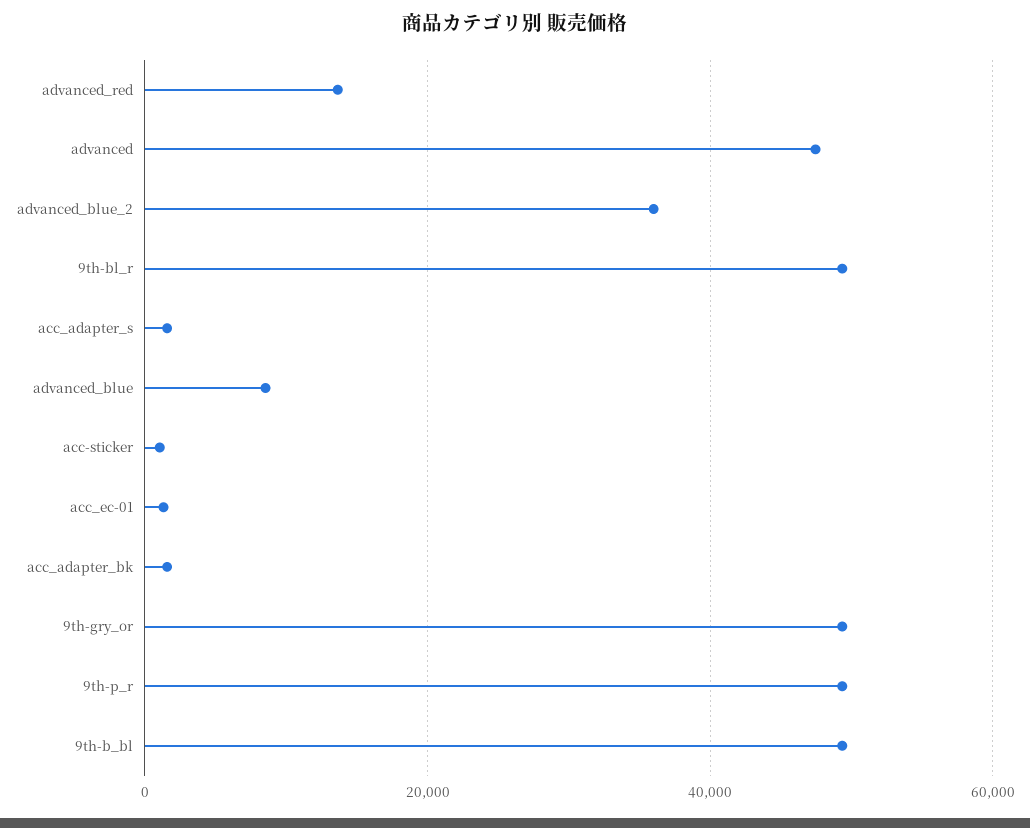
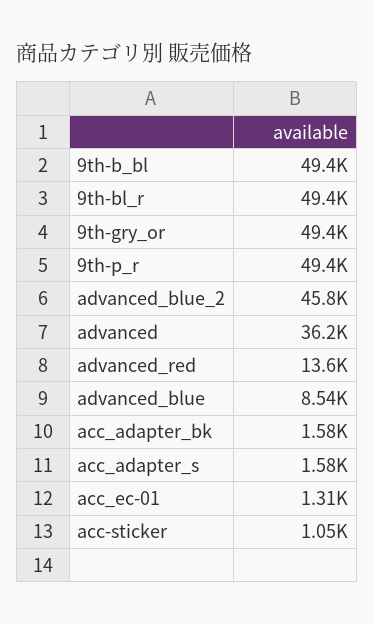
advanced: 48000 -> 36200
advanced_blue_2: 36000 -> 45800

